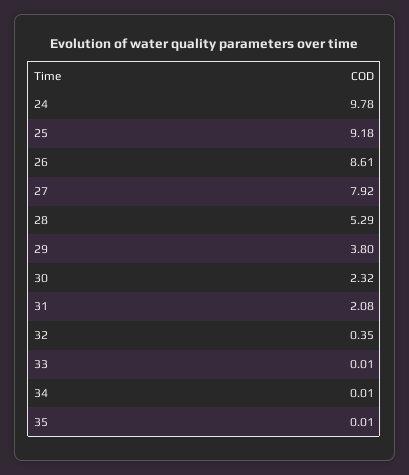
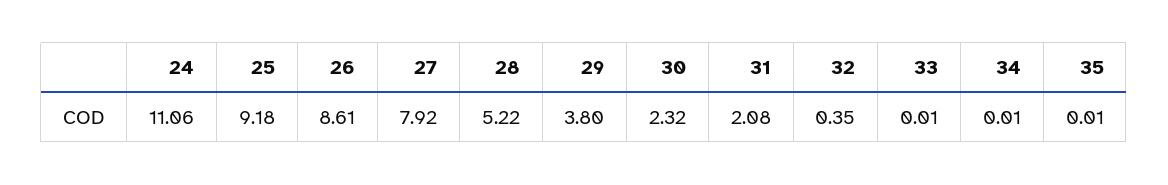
24: 9.78 -> 11.06
28: 5.29 -> 5.22

